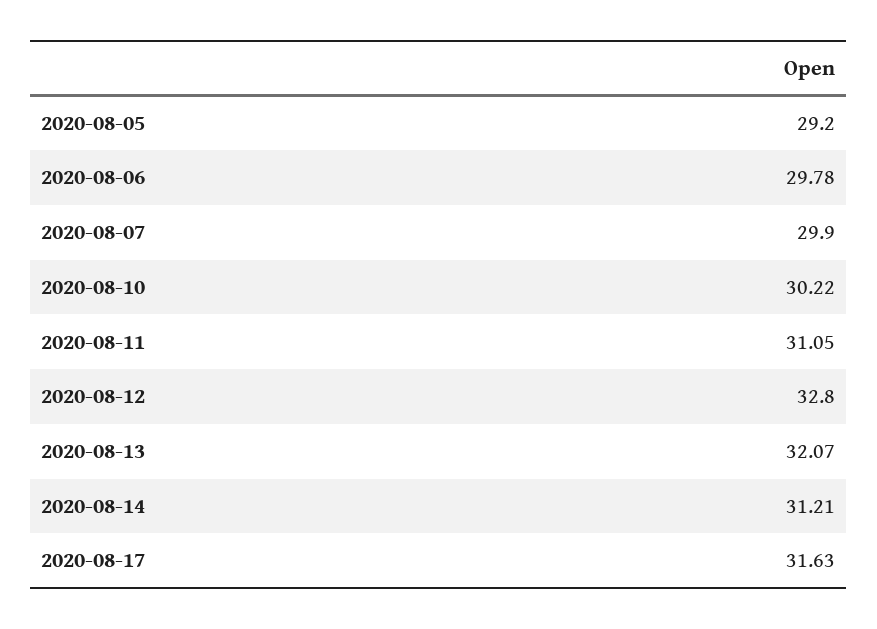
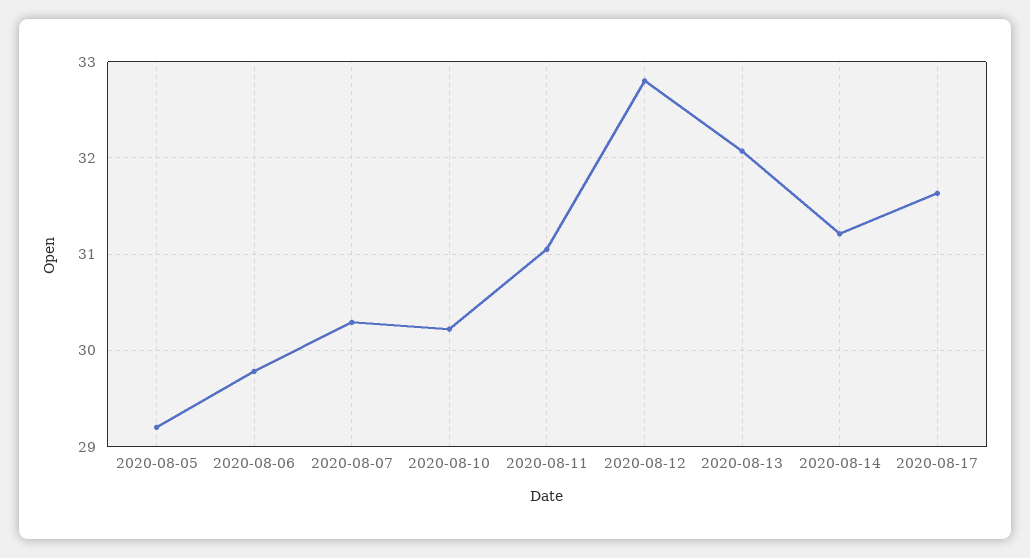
2020-08-07: 29.9 -> 30.3

